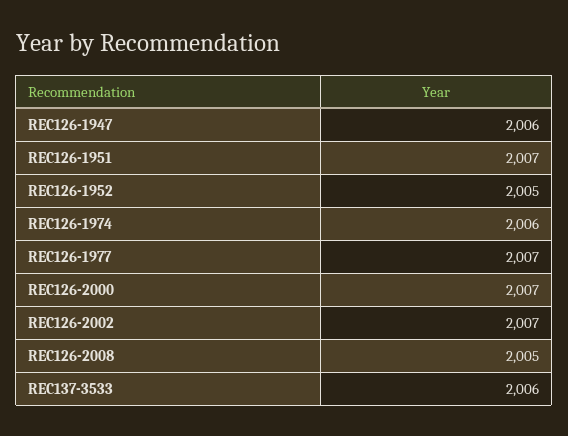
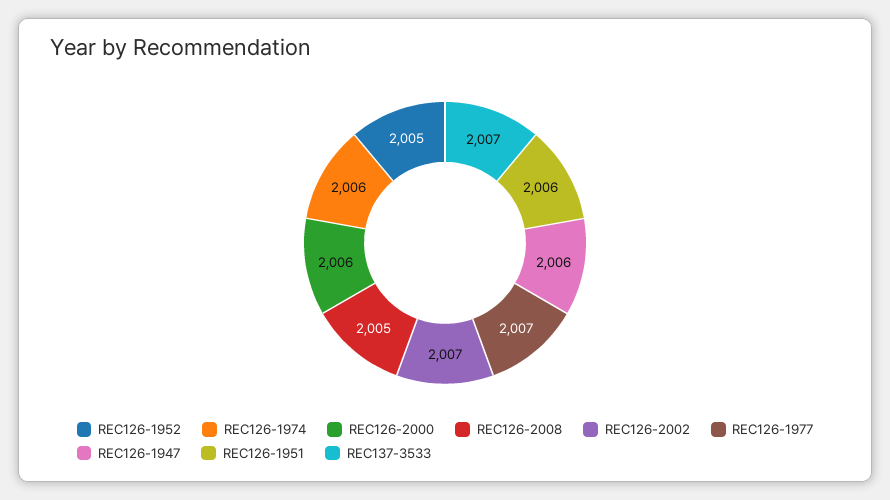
REC126-1951: 2007 -> 2006
REC126-2000: 2007 -> 2006
REC137-3533: 2006 -> 2007

